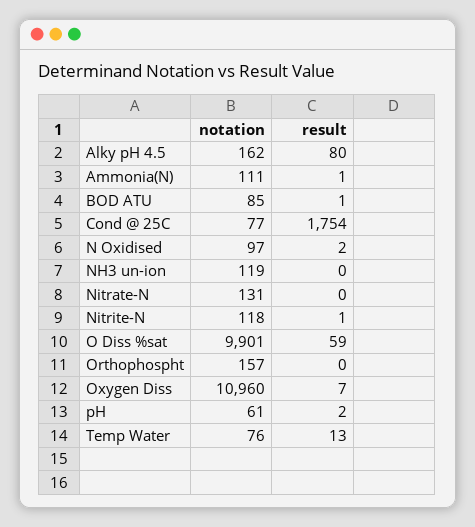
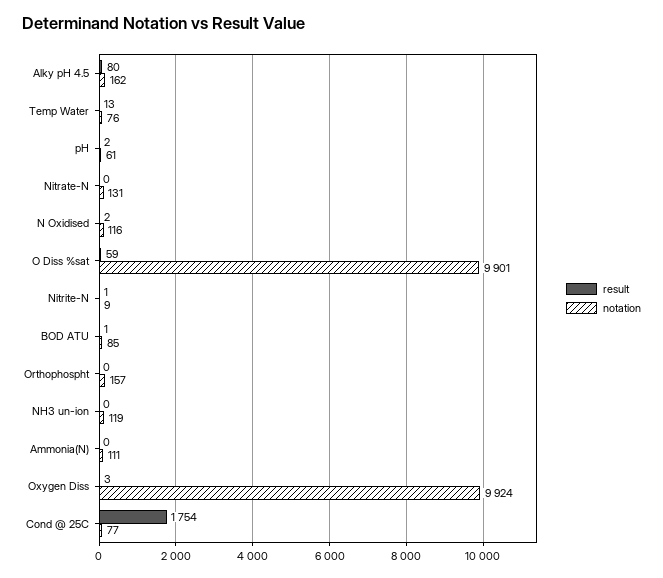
result, Ammonia(N): 1 -> 0
notation, N Oxidised: 97 -> 116
notation, Nitrite-N: 118 -> 9
notation, Oxygen Diss: 10960 -> 9924
result, Oxygen Diss: 7 -> 3

